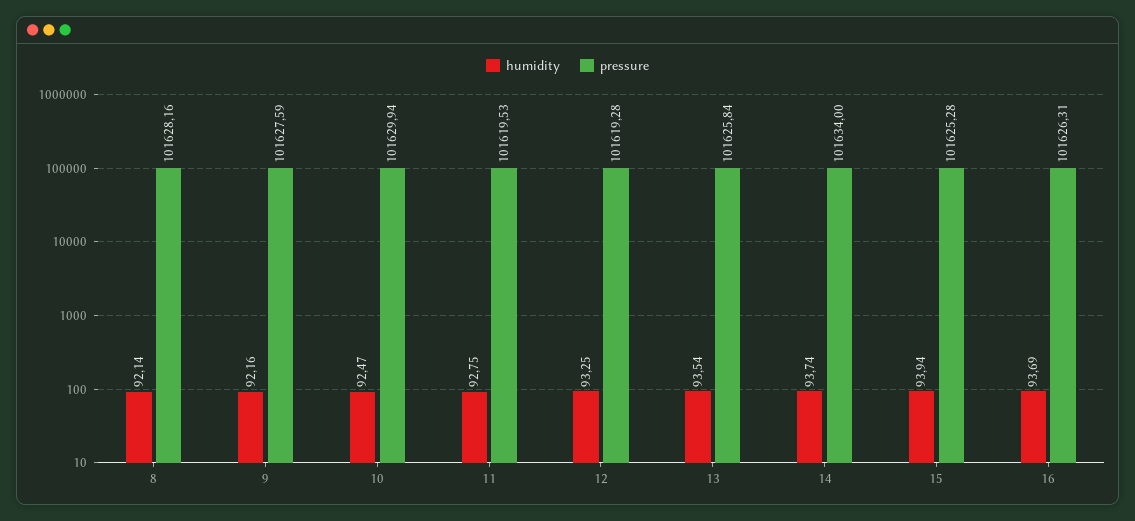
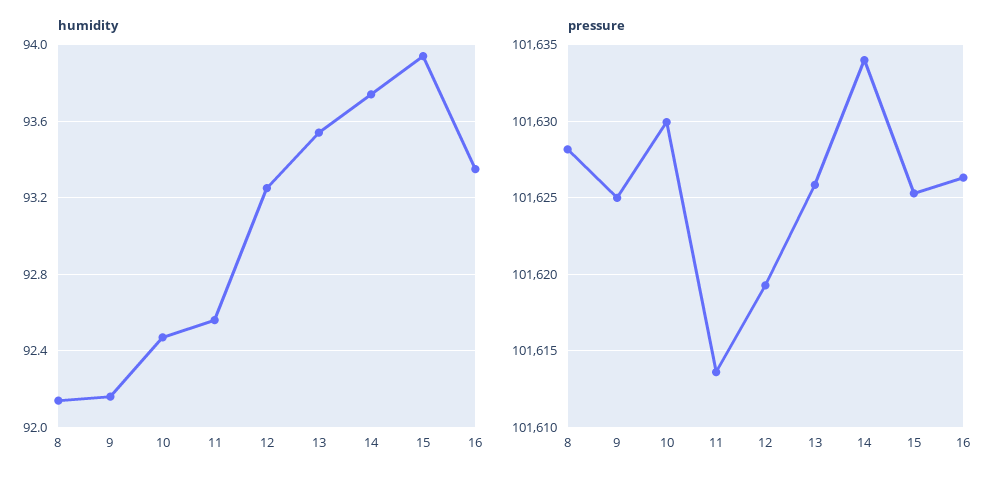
pressure, 9: 101627.59 -> 101625
humidity, 11: 92.75 -> 92.55
pressure, 11: 101619.53 -> 101613.5
humidity, 16: 93.69 -> 93.35

